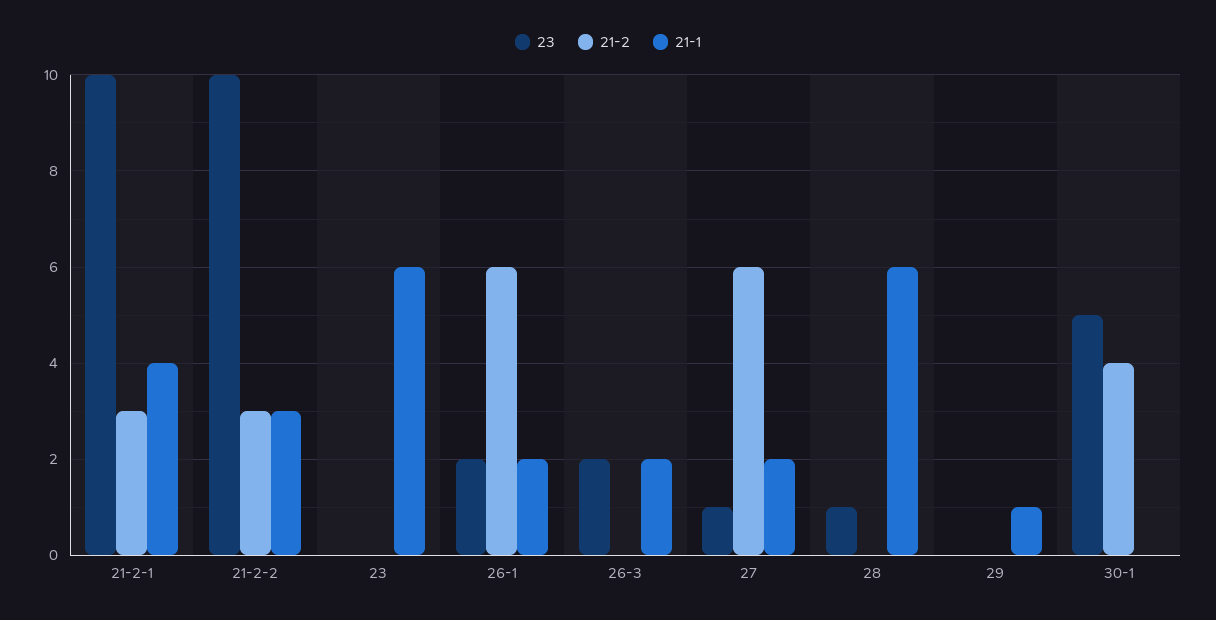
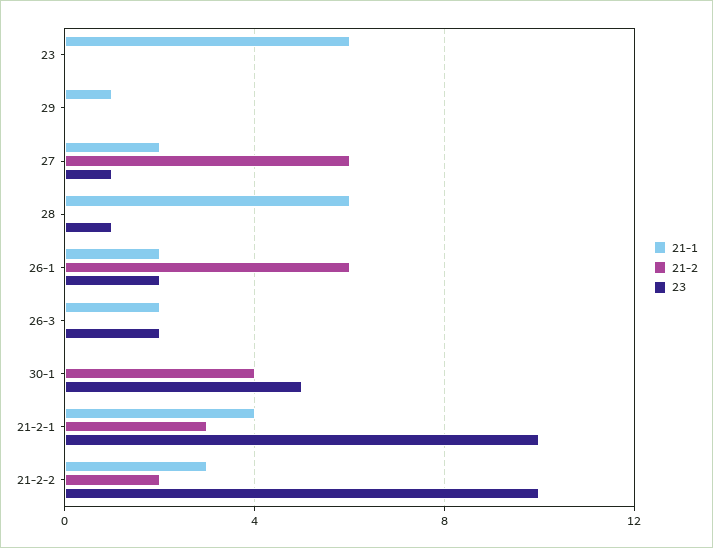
21-2, 21-2-2: 3 -> 2

